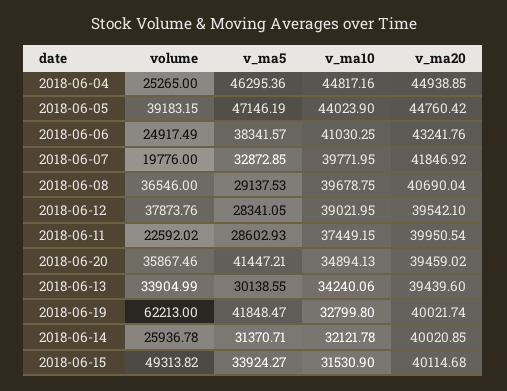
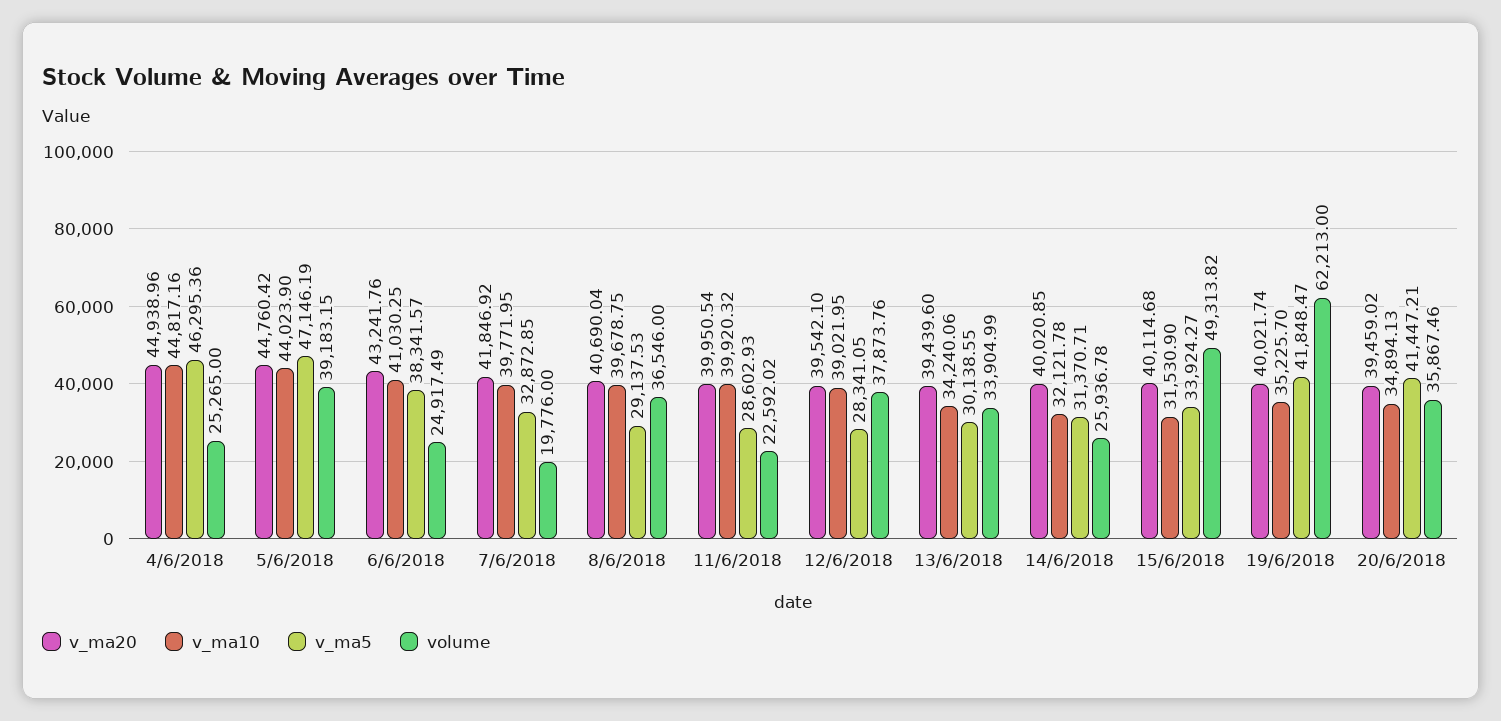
v_ma20, 2018-06-04: 44938.85 -> 44938.96
v_ma10, 2018-06-11: 37449.15 -> 39920.32
v_ma10, 2018-06-19: 32799.8 -> 35225.7

